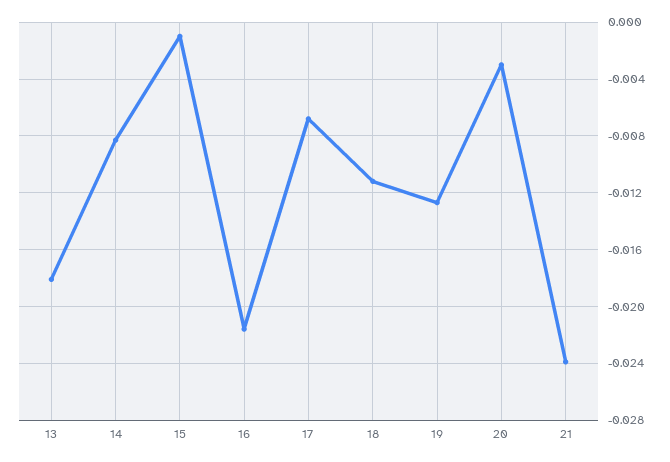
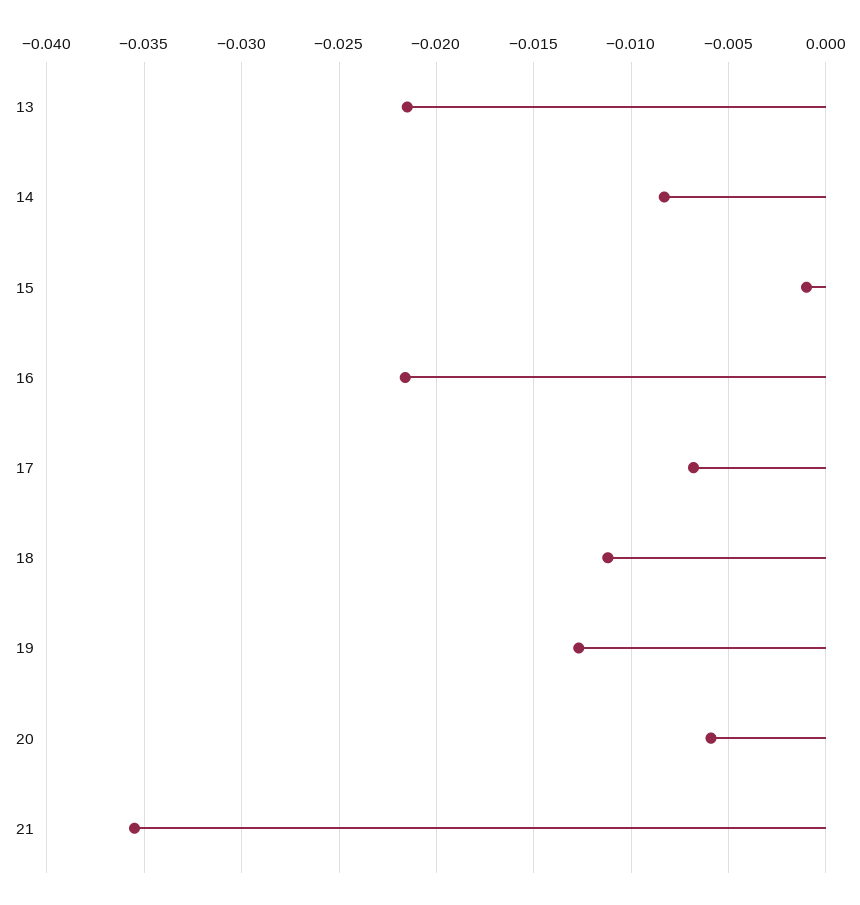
13: -0.018 -> -0.0215
20: -0.003 -> -0.006
21: -0.024 -> -0.0355

